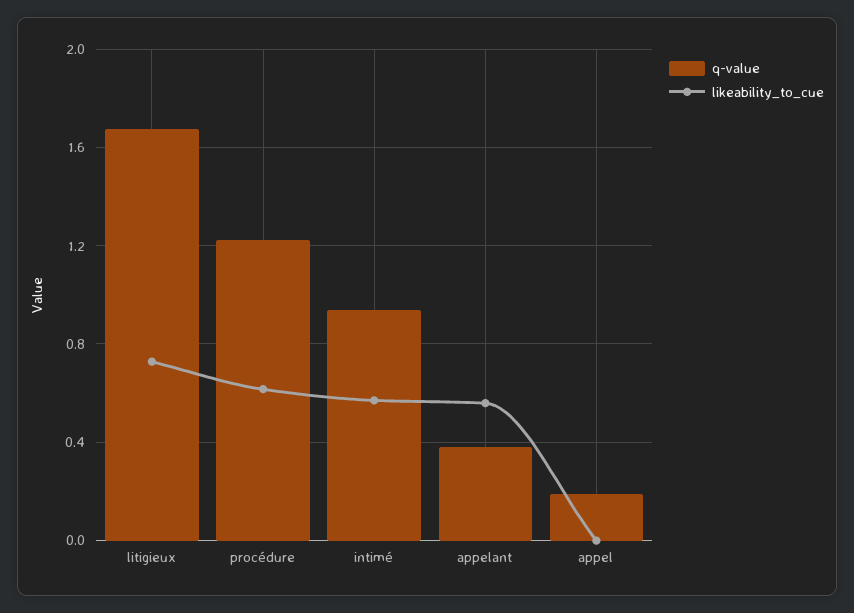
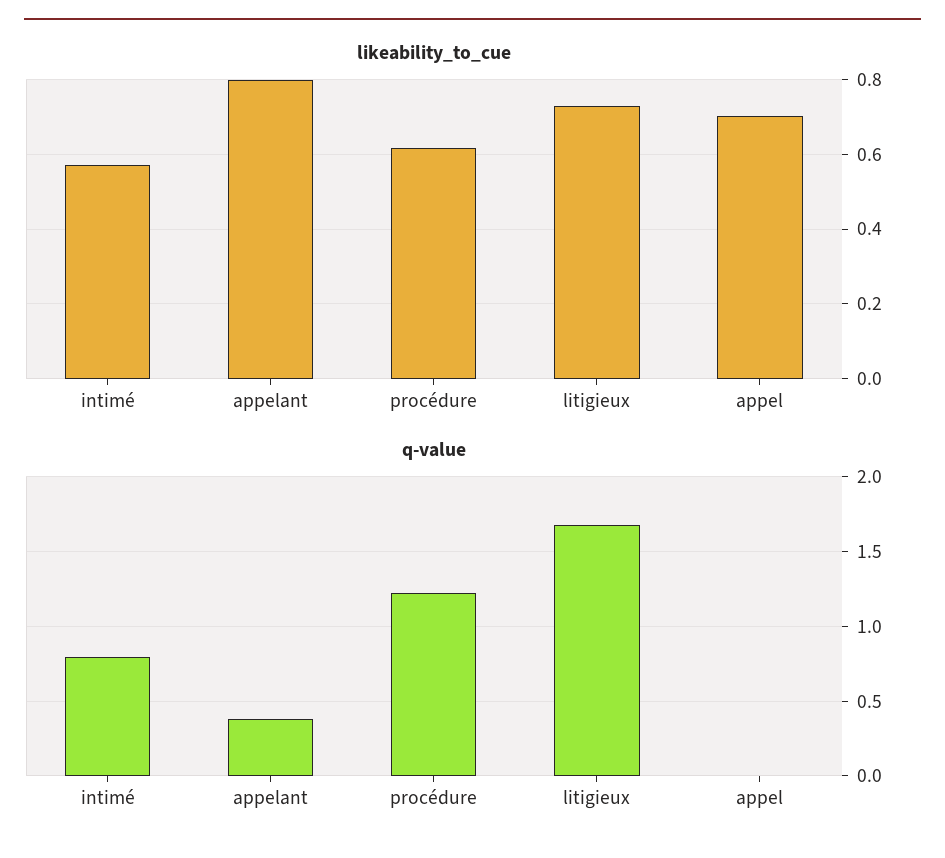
q-value, intimé: 0.95 -> 0.8
likeability_to_cue, appelant: 0.55 -> 0.8
q-value, appel: 0.2 -> 0
likeability_to_cue, appel: 0 -> 0.7

